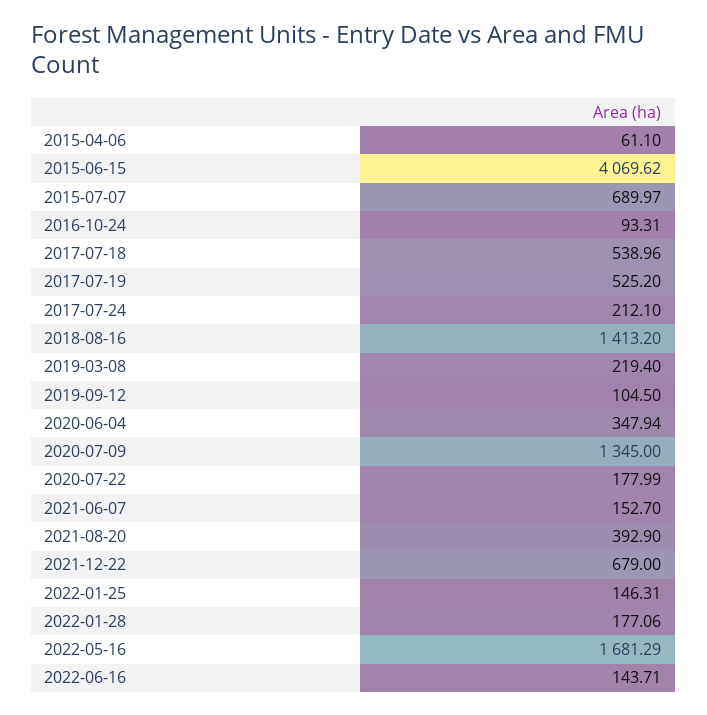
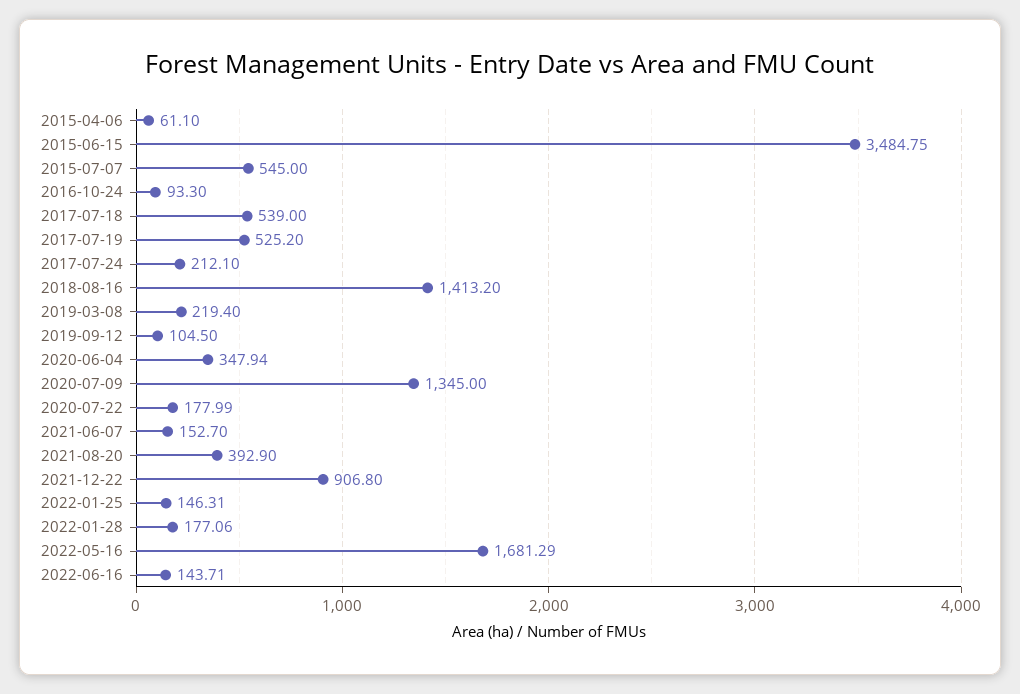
2015-06-15: 4069.62 -> 3484.75
2015-07-07: 689.97 -> 545
2016-10-24: 93.31 -> 93.3
2017-07-18: 538.96 -> 539
2021-12-22: 679 -> 906.8

